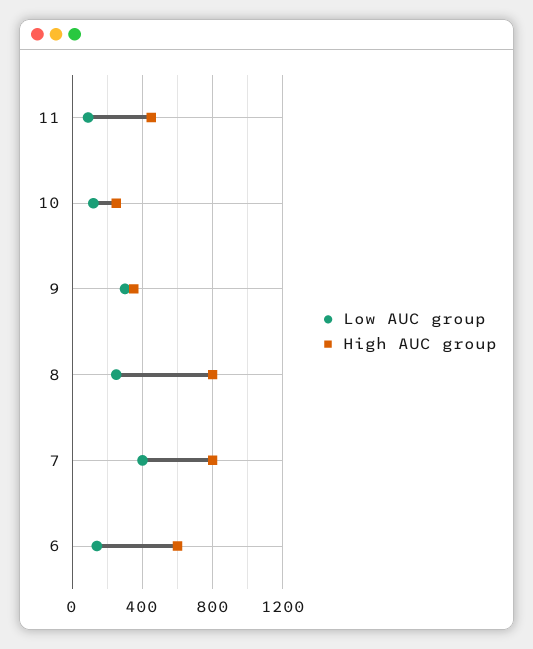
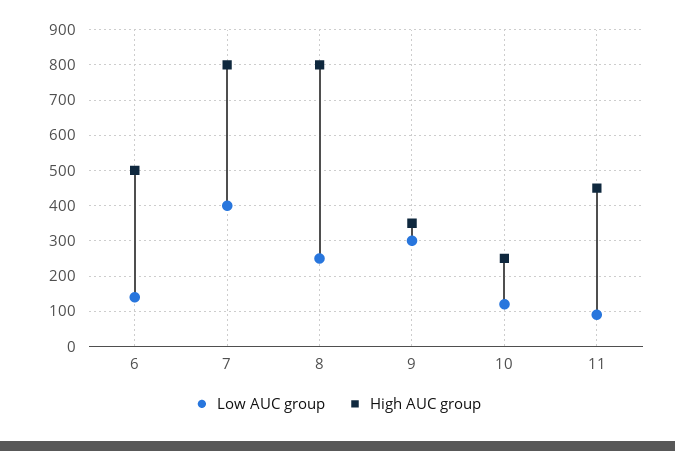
High AUC group, 6: 600 -> 500

